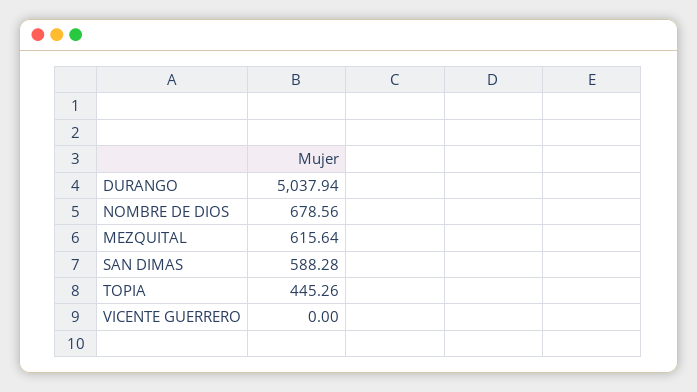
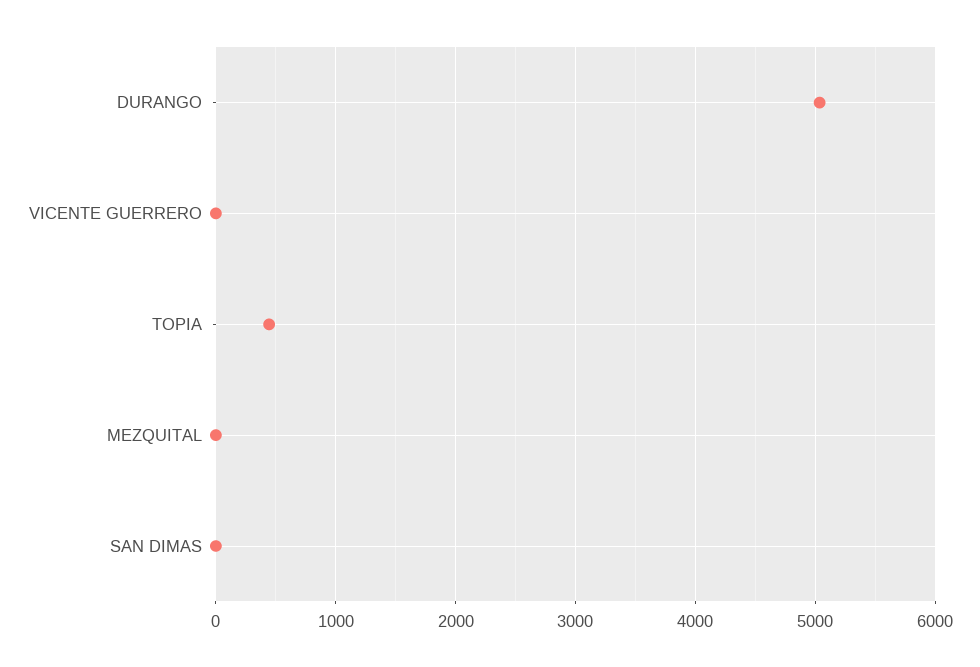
NOMBRE DE DIOS: 678.56 -> none
MEZQUITAL: 615.64 -> 0
SAN DIMAS: 588.28 -> 0

